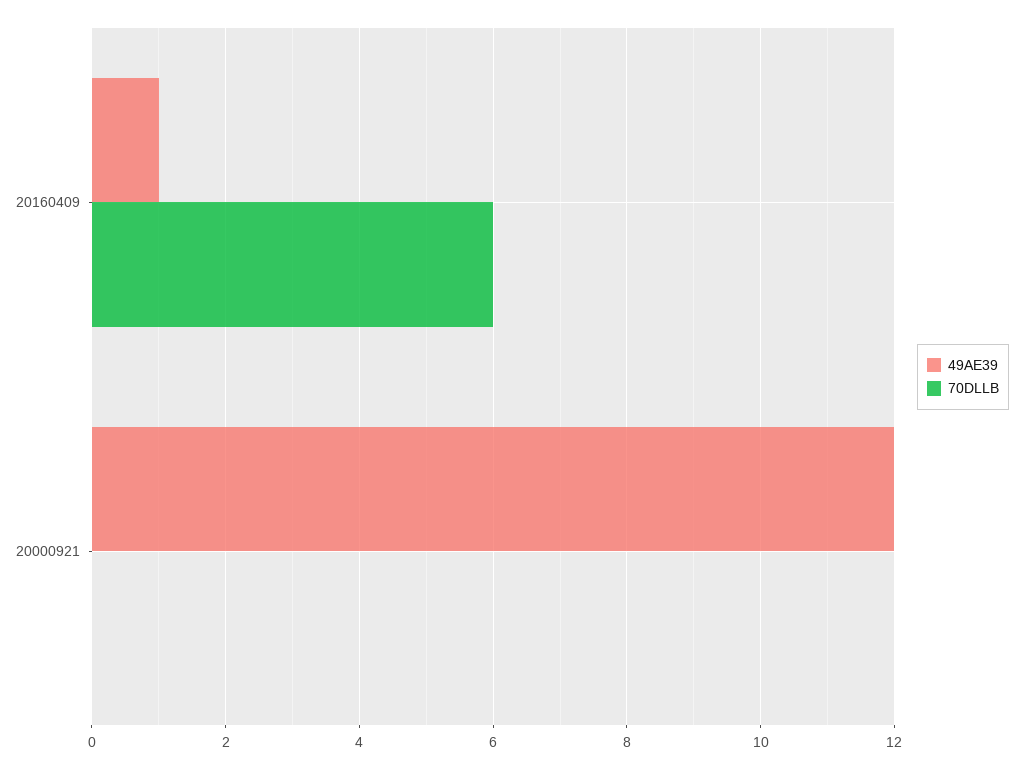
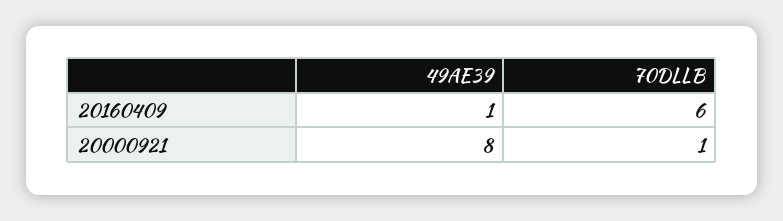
49AE39, 20000921: 12 -> 8
70DLLB, 20000921: 0 -> 1

